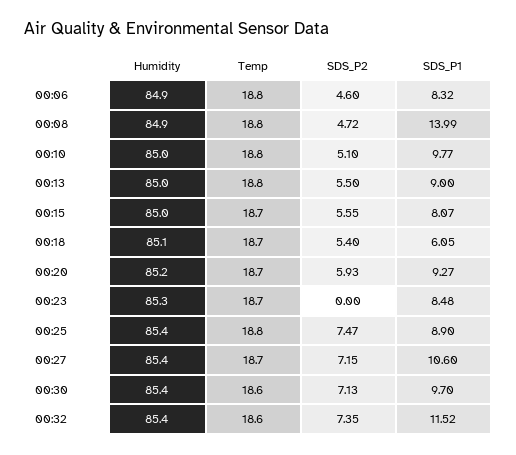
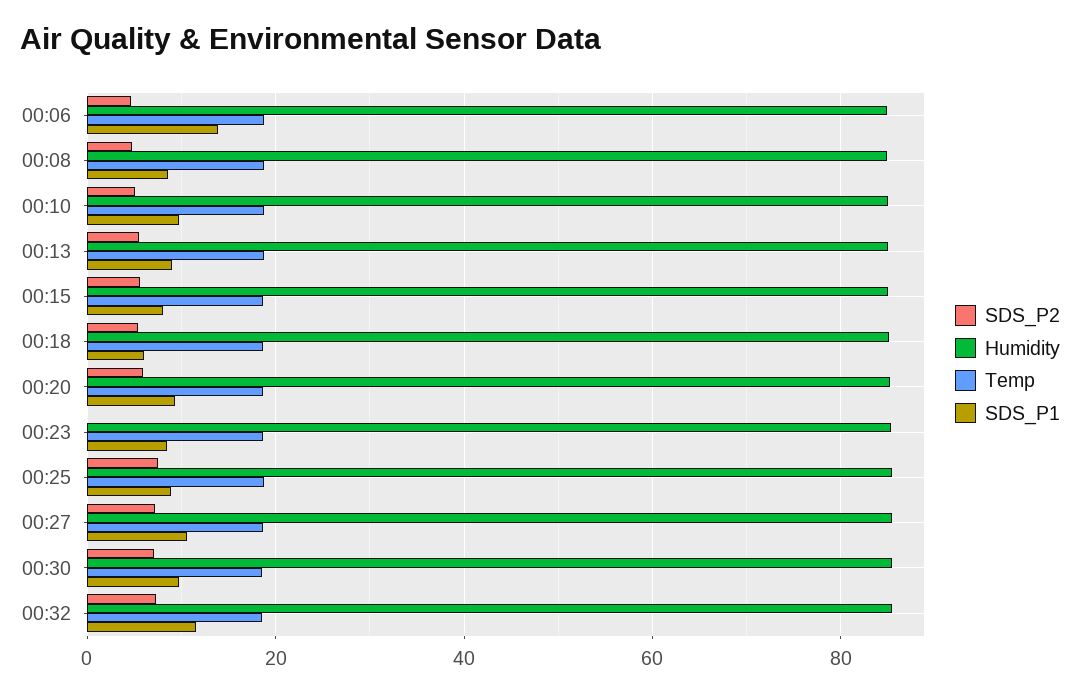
SDS_P1, 00:06: 8.32 -> 14
SDS_P1, 00:08: 13.99 -> 8

